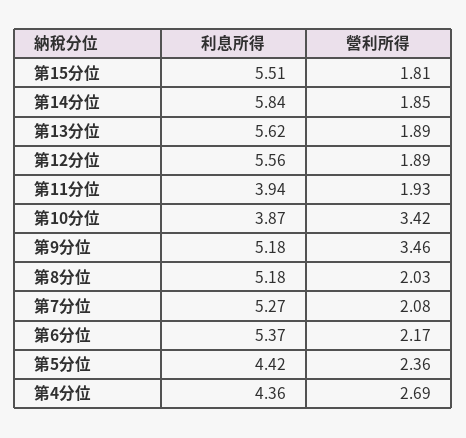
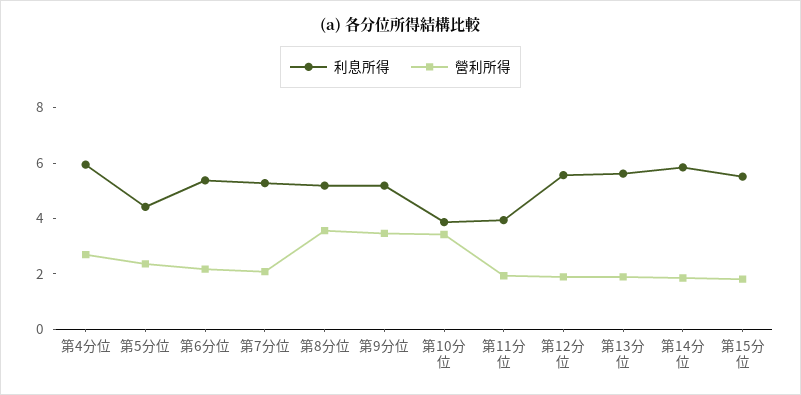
營利所得, 第8分位: 2.03 -> 3.5
利息所得, 第4分位: 4.36 -> 6

